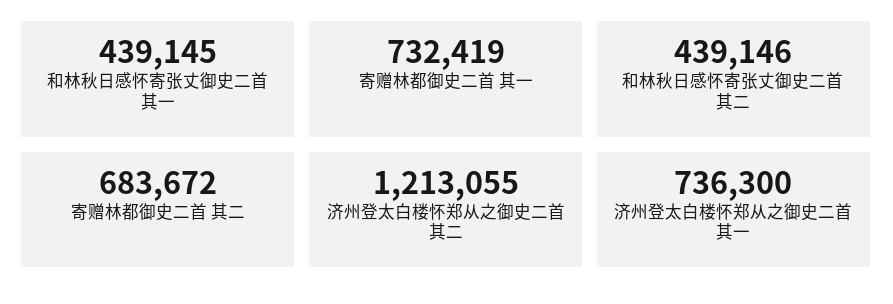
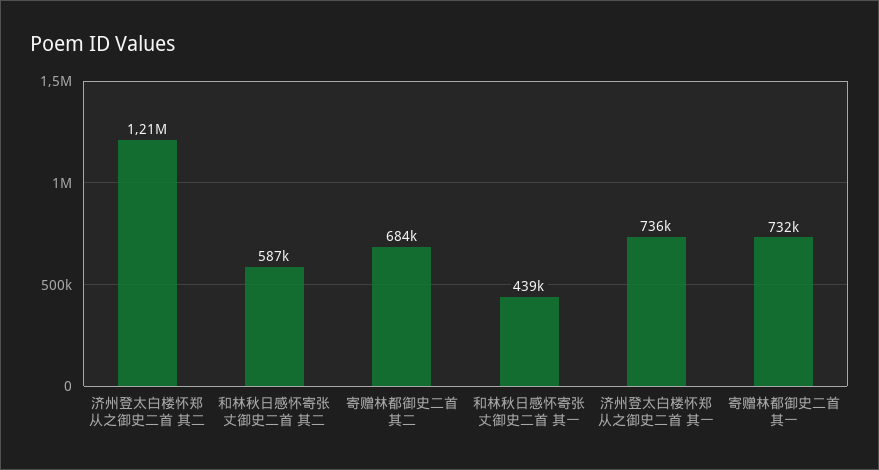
和林秋日感怀寄张丈御史二首 其二: 439146 -> 587000

